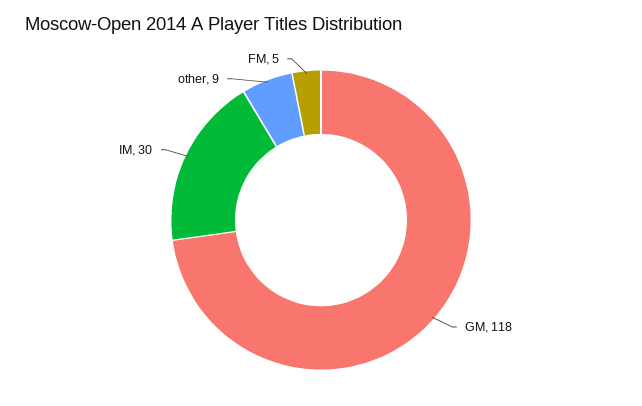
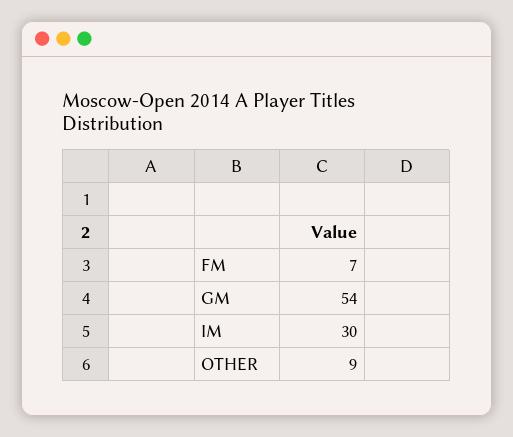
GM: 118 -> 54
FM: 5 -> 7

